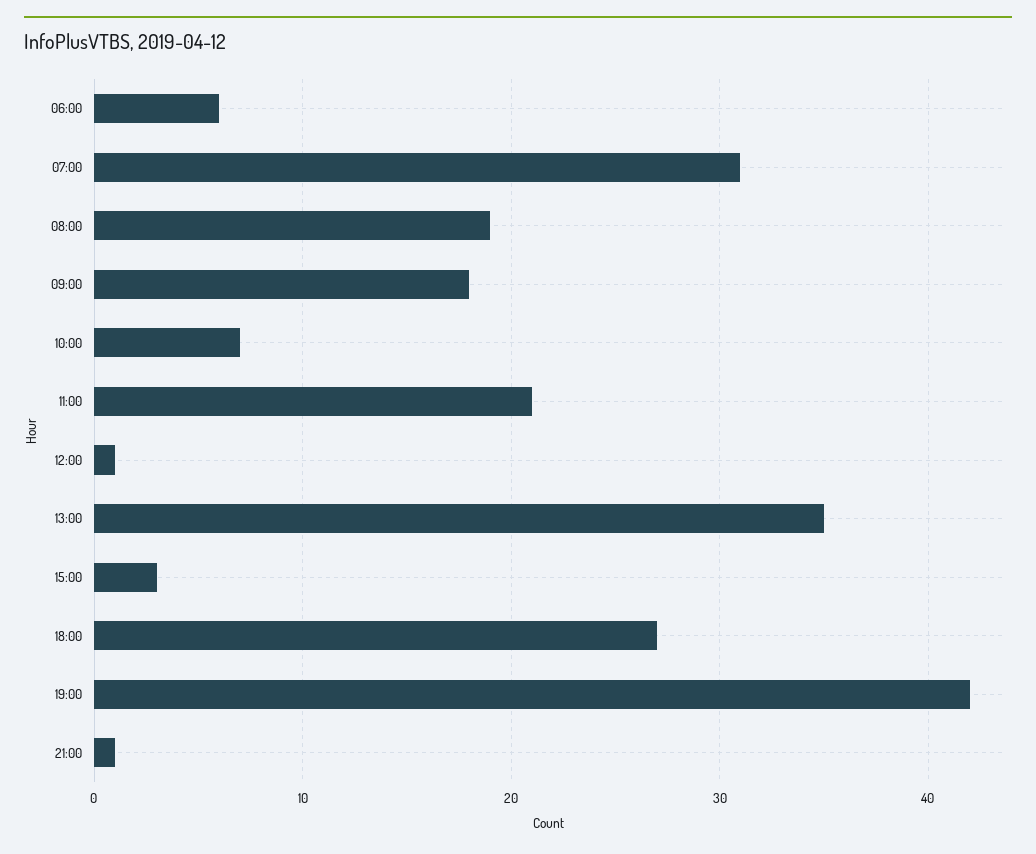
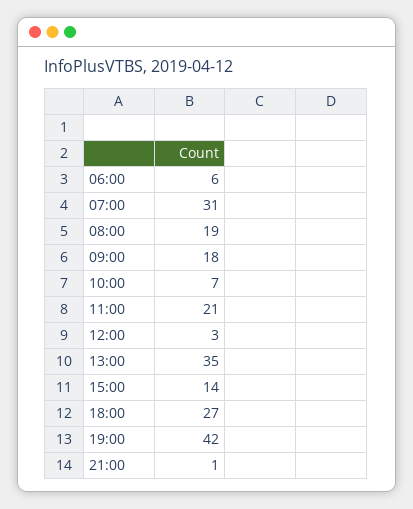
12:00: 1 -> 3
15:00: 3 -> 14

